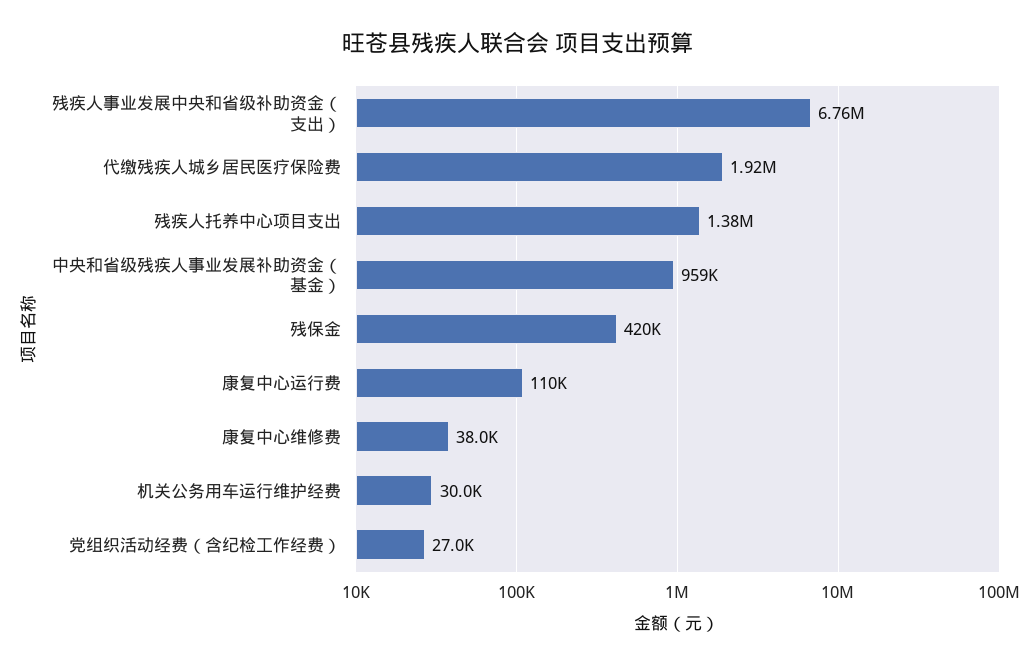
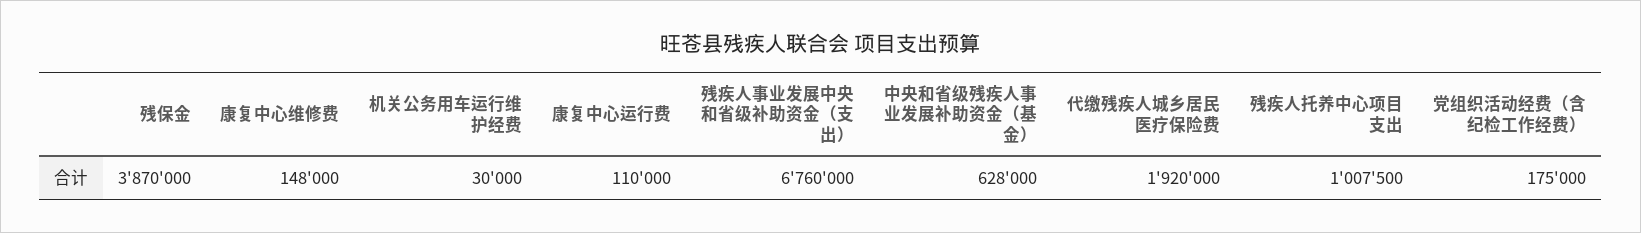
残疾人托养中心项目支出: 1380000 -> 1007500
中央和省级残疾人事业发展补助资金（基金）: 959000 -> 628000
残保金: 420000 -> 3870000
康复中心维修费: 38000 -> 148000
党组织活动经费（含纪检工作经费）: 27000 -> 175000

